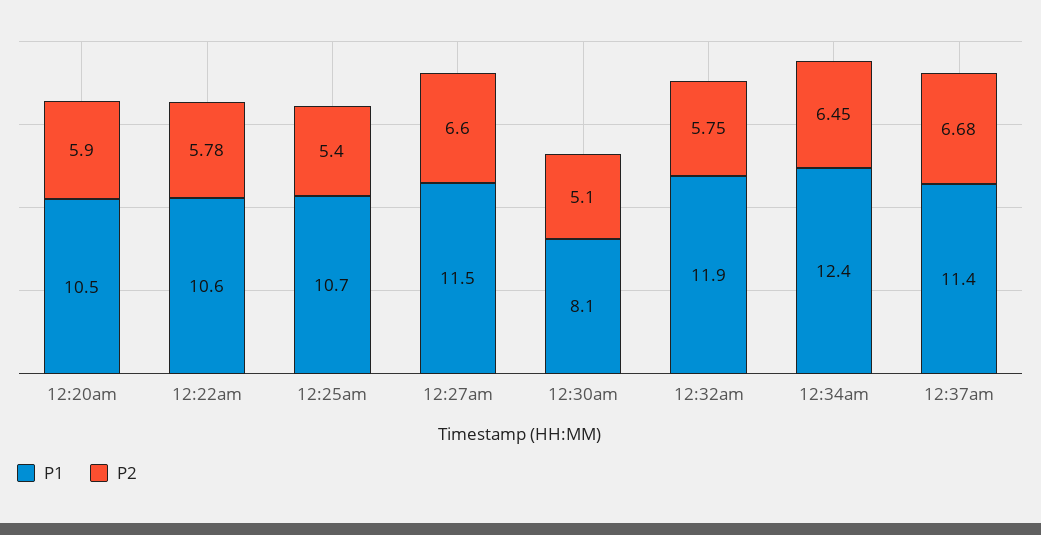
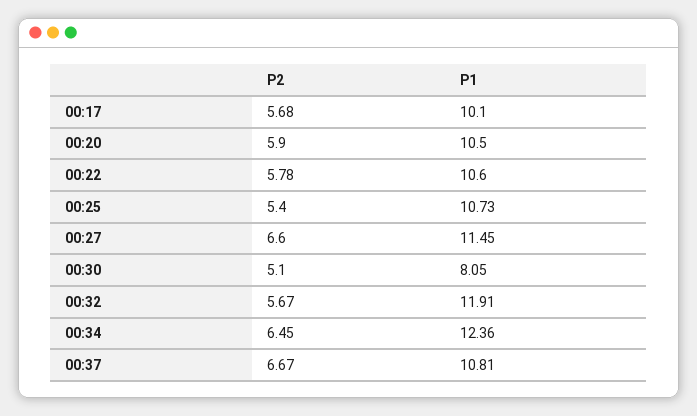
P2, 12:32am: 5.75 -> 5.67
P1, 12:37am: 11.4 -> 10.81
P2, 12:37am: 6.68 -> 6.67
P2, 00:17: none -> 5.68
P1, 00:17: none -> 10.1

